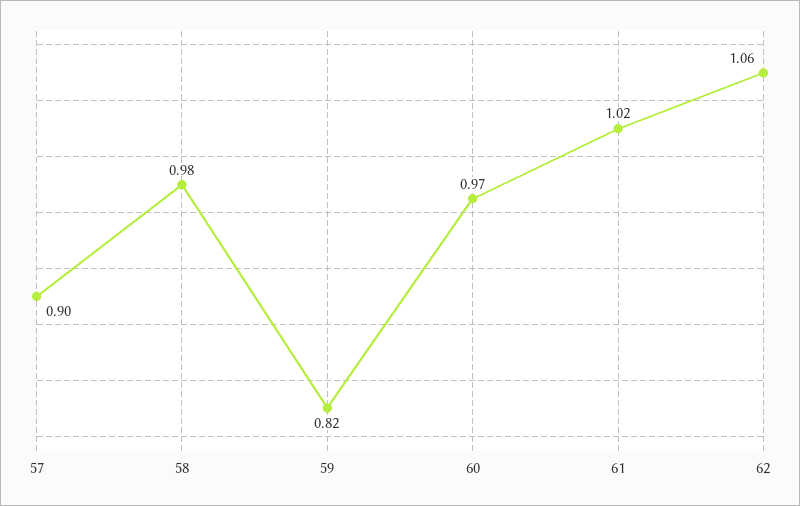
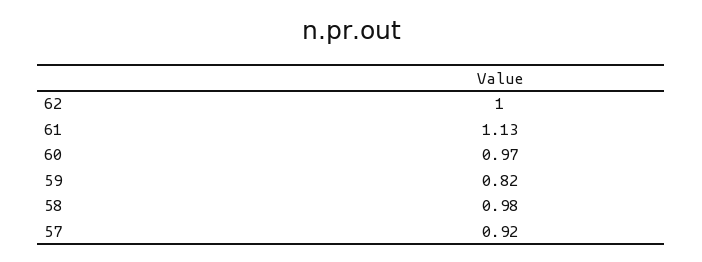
57: 0.9 -> 0.92
61: 1.02 -> 1.13
62: 1.06 -> 1

